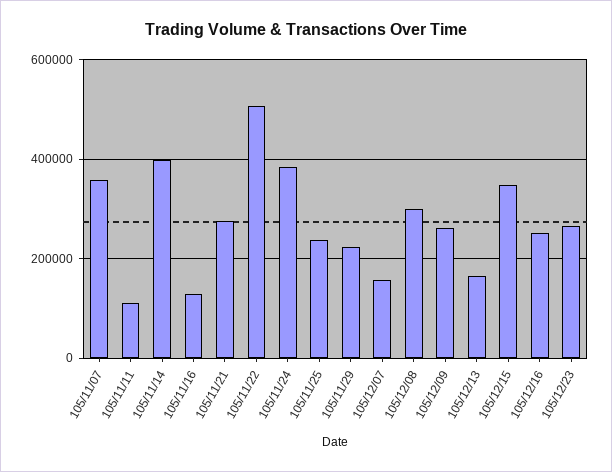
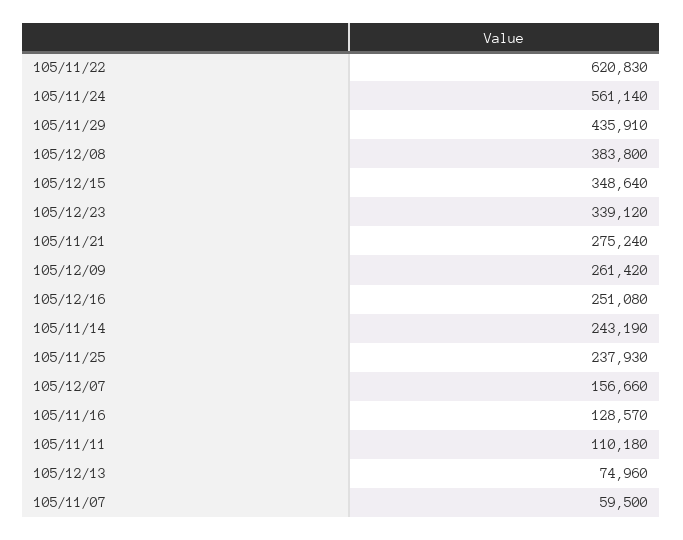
105/11/07: 360000 -> 59500
105/11/14: 400000 -> 243190
105/11/22: 500000 -> 620830
105/11/24: 380000 -> 561140
105/11/29: 220000 -> 435910
105/12/08: 300000 -> 383800
105/12/13: 160000 -> 74960
105/12/23: 260000 -> 339120

